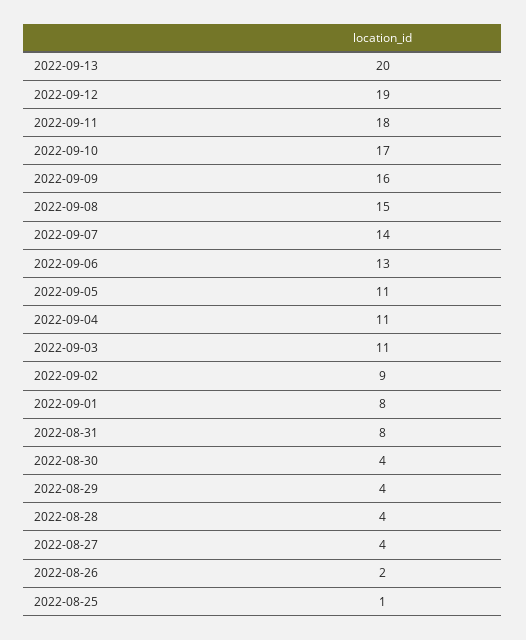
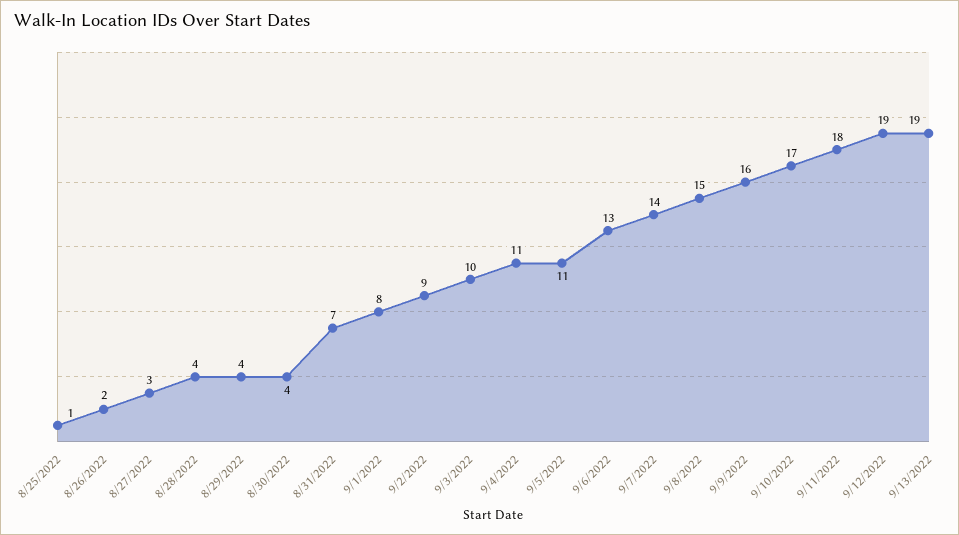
2022-09-13: 20 -> 19
2022-09-03: 11 -> 10
2022-08-31: 8 -> 7
2022-08-27: 4 -> 3

